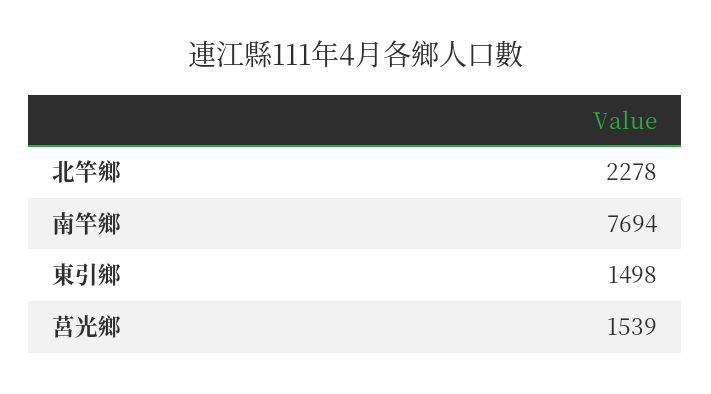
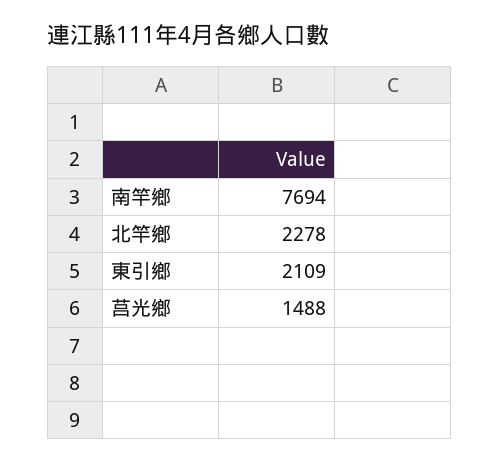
東引鄉: 1498 -> 2109
莒光鄉: 1539 -> 1488

